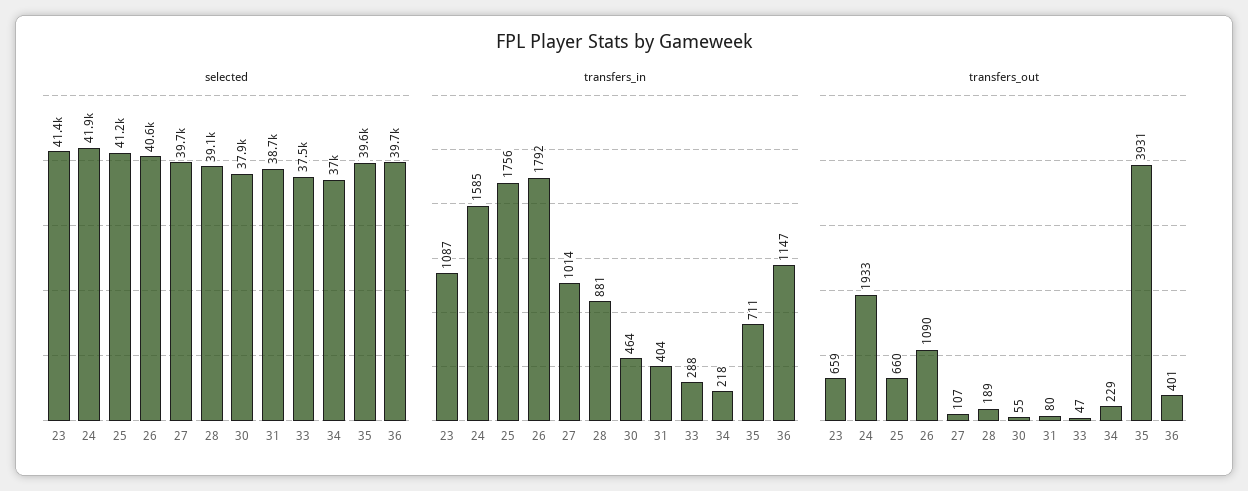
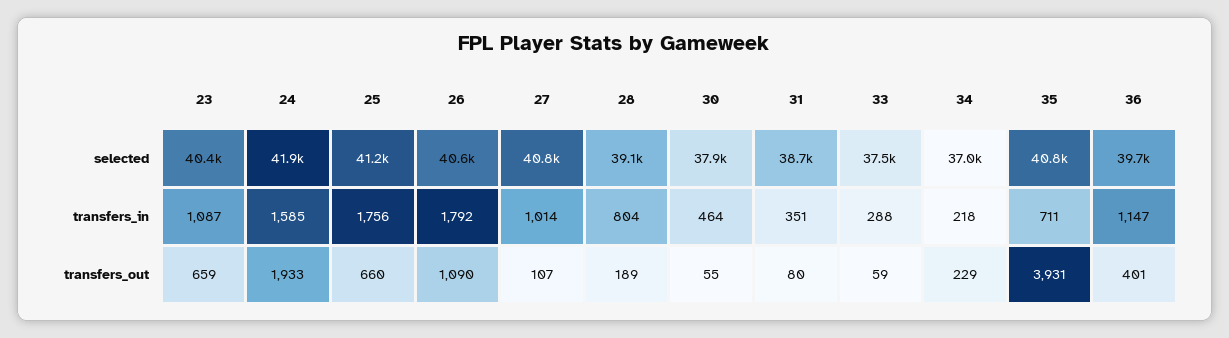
selected, 23: 41400 -> 40400
selected, 27: 39700 -> 40800
selected, 35: 39600 -> 40800
transfers_in, 28: 881 -> 804
transfers_in, 31: 404 -> 351
transfers_out, 33: 47 -> 59

